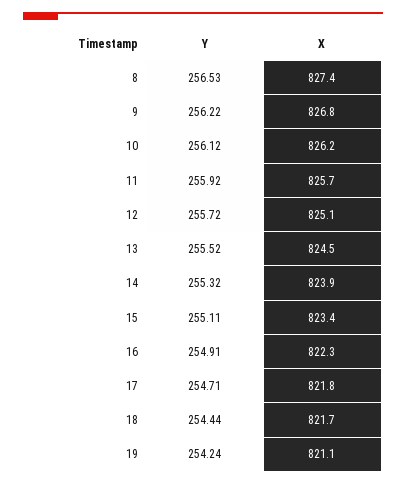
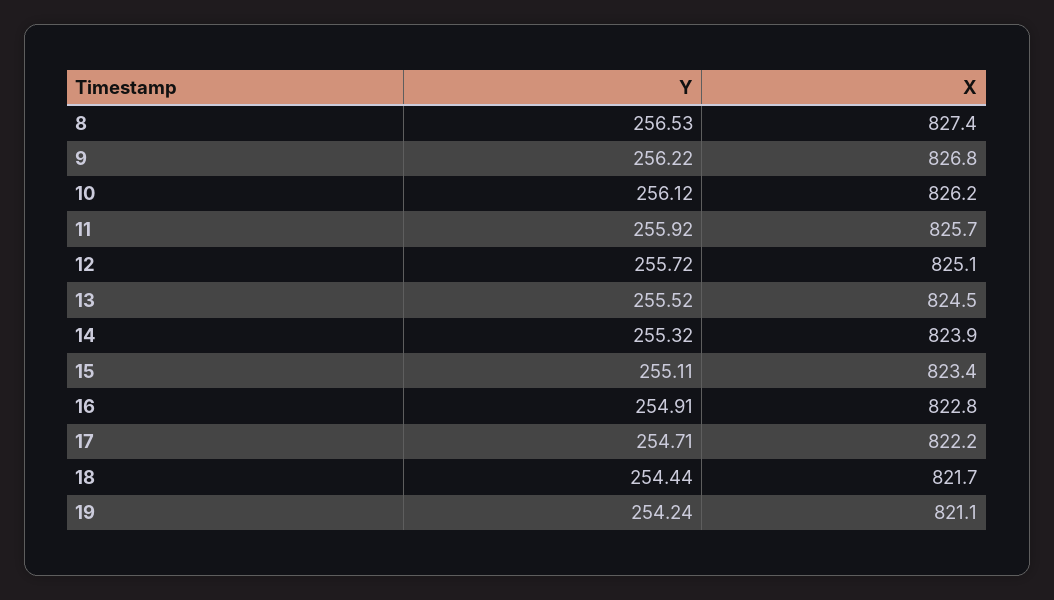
X, 16: 822.3 -> 822.8
X, 17: 821.8 -> 822.2

